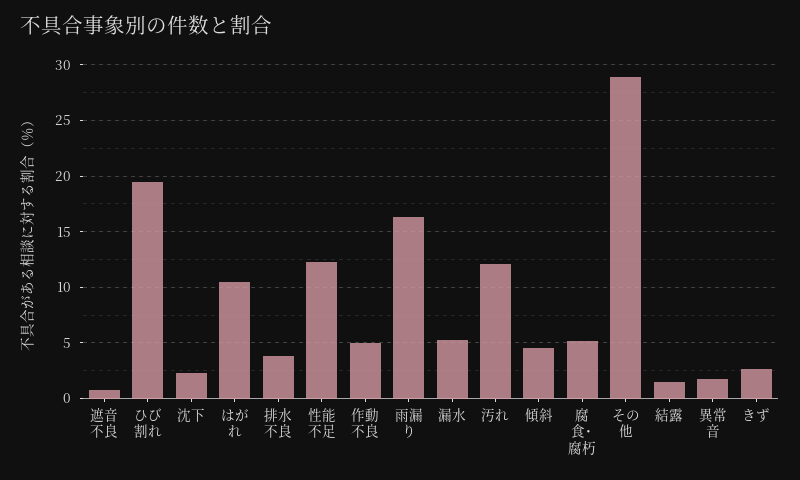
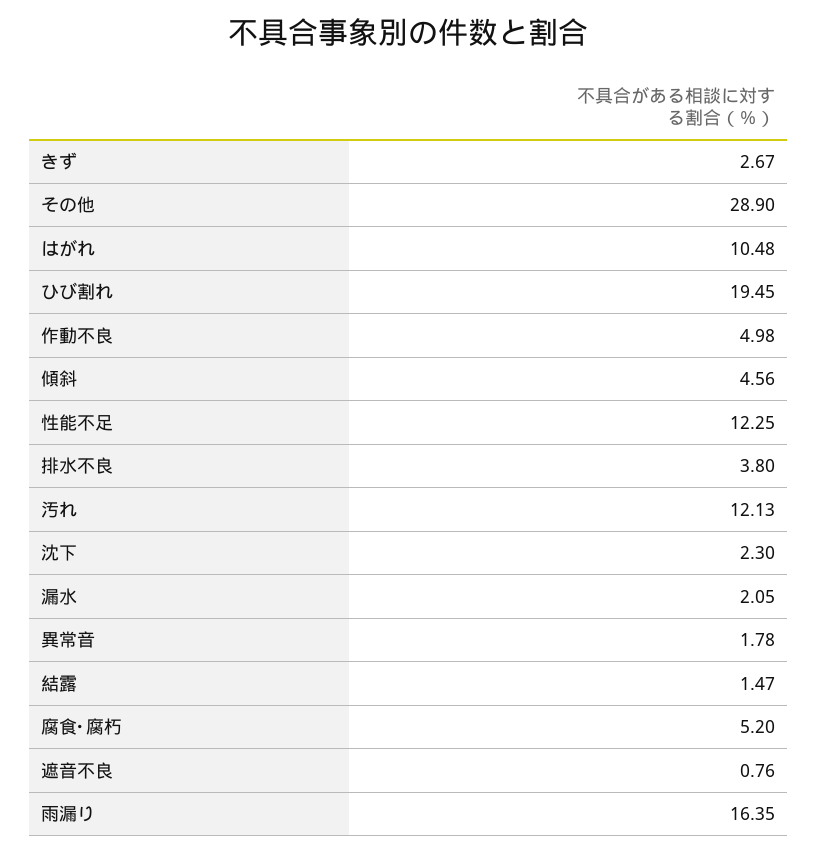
漏水: 5 -> 2.05

